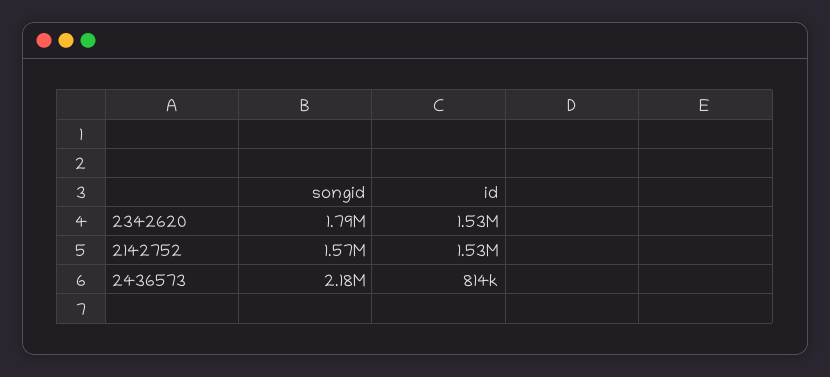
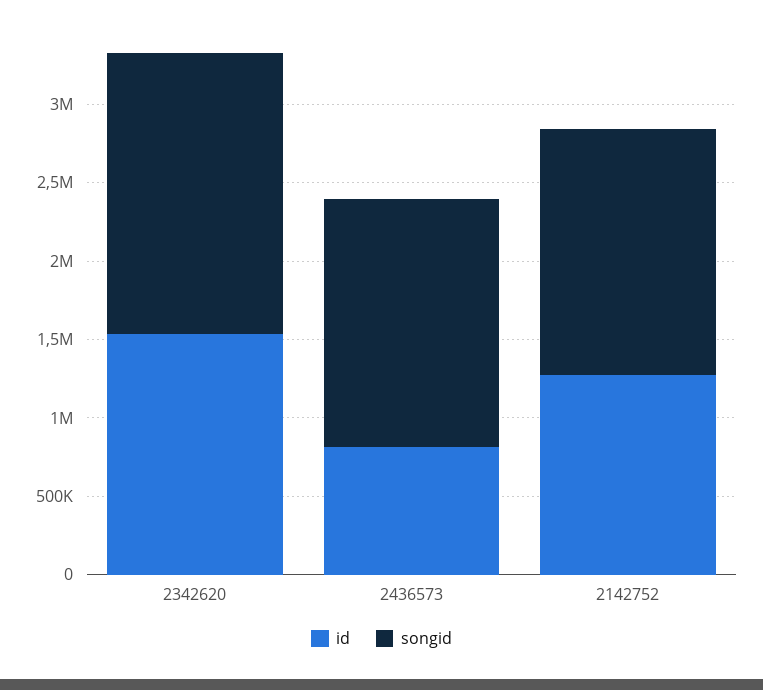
id, 2142752: 1530000 -> 1300000
songid, 2436573: 2180000 -> 1600000

